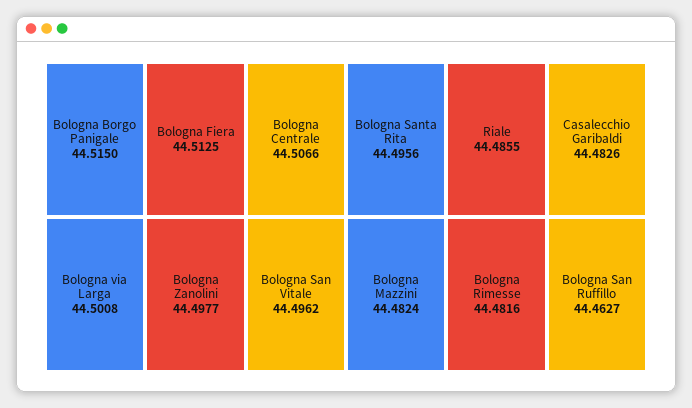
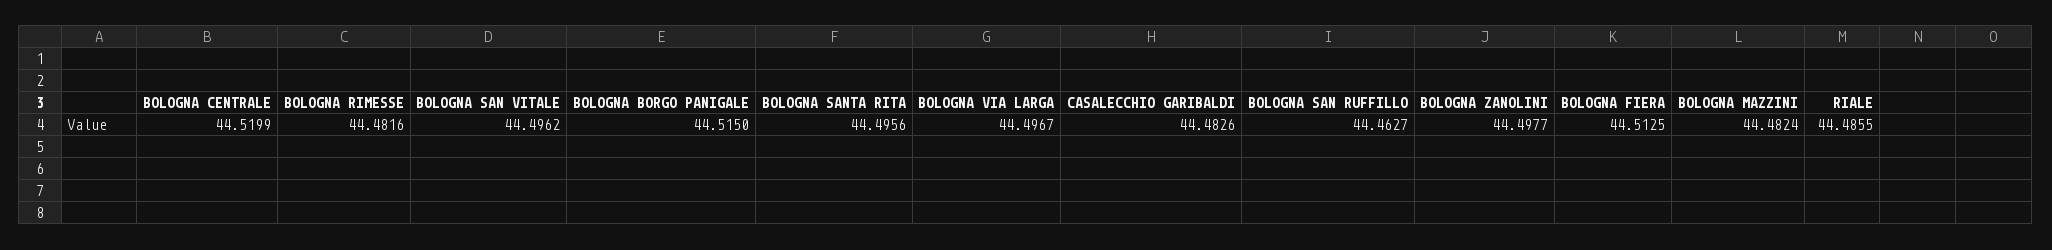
Bologna Centrale: 44.5066 -> 44.5199
Bologna via Larga: 44.5008 -> 44.4967

